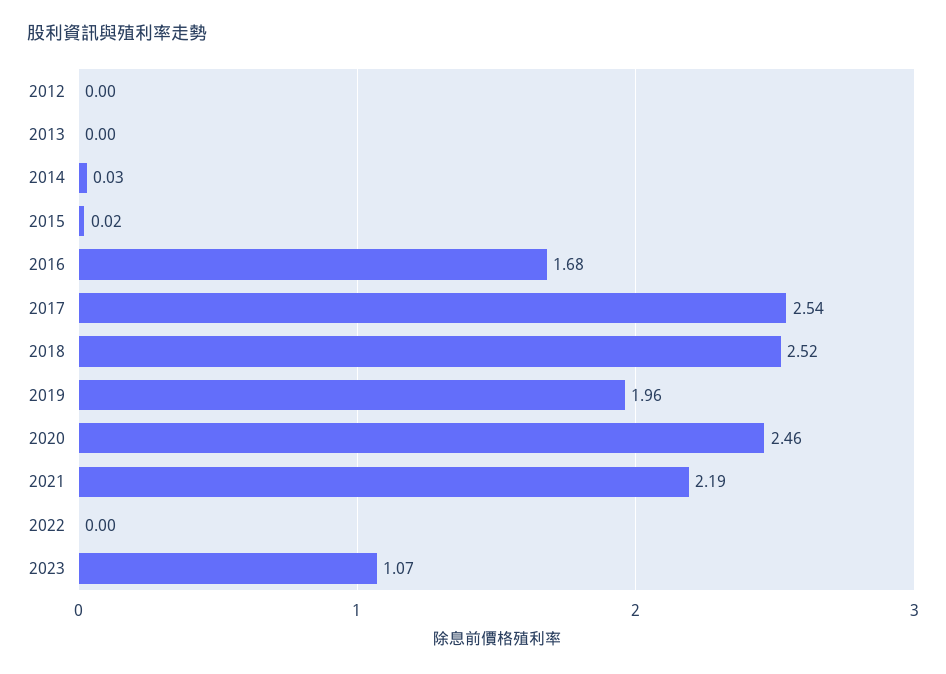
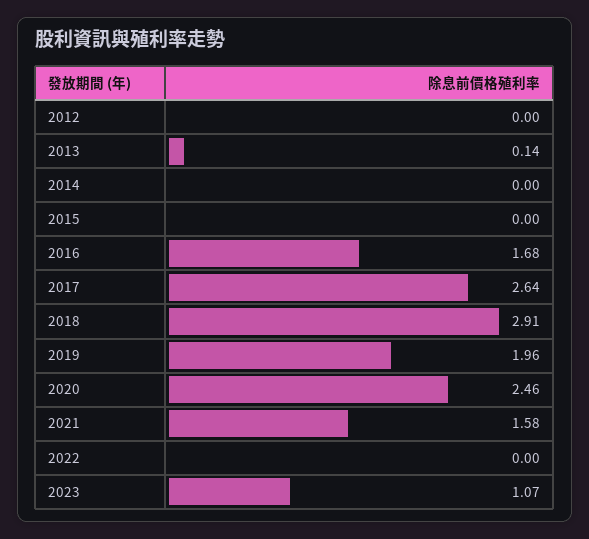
2013: 0 -> 0.14
2014: 0.03 -> 0
2015: 0.02 -> 0
2017: 2.54 -> 2.64
2018: 2.52 -> 2.91
2021: 2.19 -> 1.58

